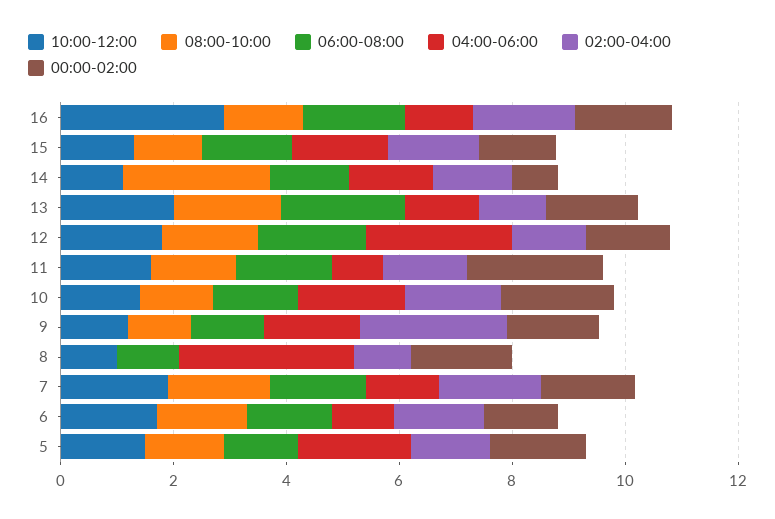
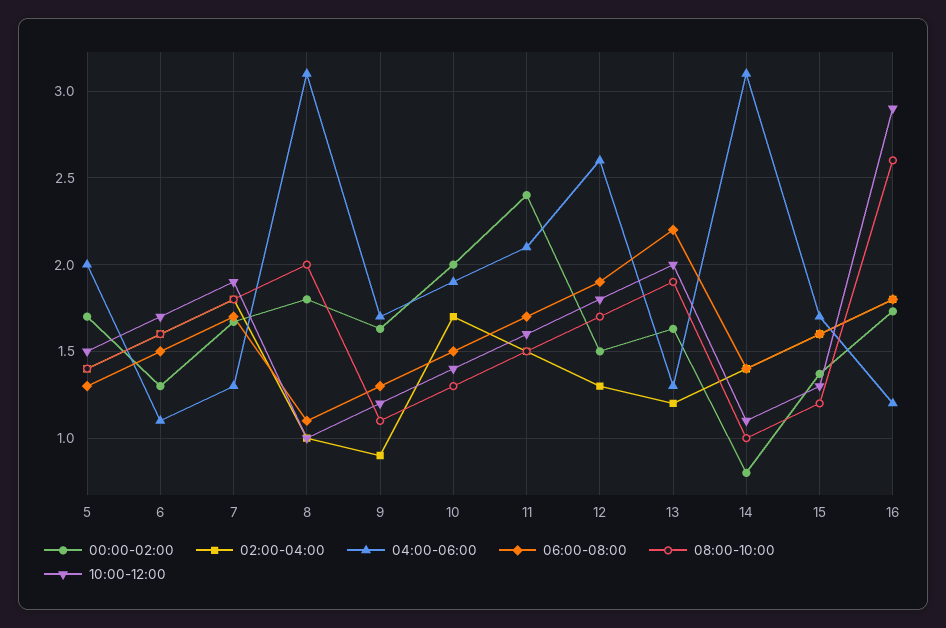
08:00-10:00, 16: 1.5 -> 2.6
08:00-10:00, 14: 2.5 -> 1
04:00-06:00, 14: 1.5 -> 3.1
04:00-06:00, 11: 1 -> 2.1
02:00-04:00, 9: 2.5 -> 0.9
08:00-10:00, 8: 0 -> 2

